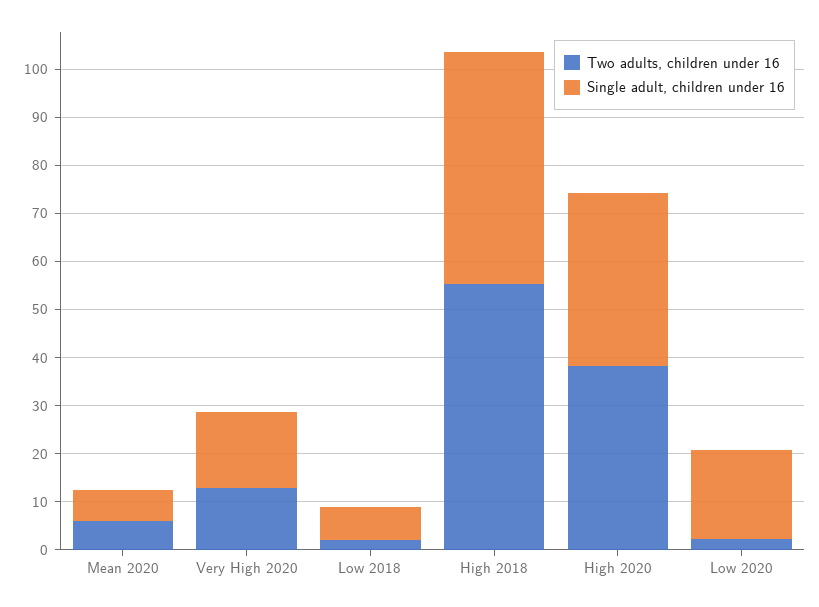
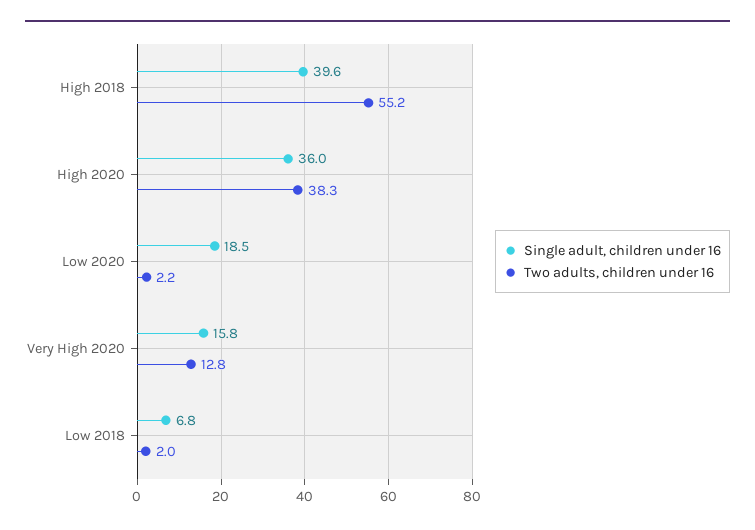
Two adults, children under 16, Mean 2020: 6 -> none
Single adult, children under 16, Mean 2020: 6 -> none
Single adult, children under 16, High 2018: 48 -> 39.6

